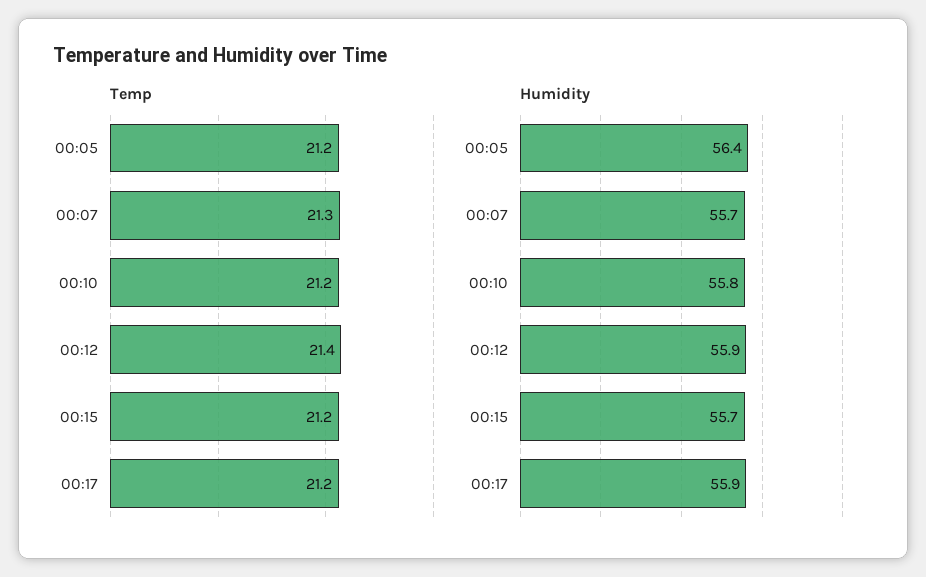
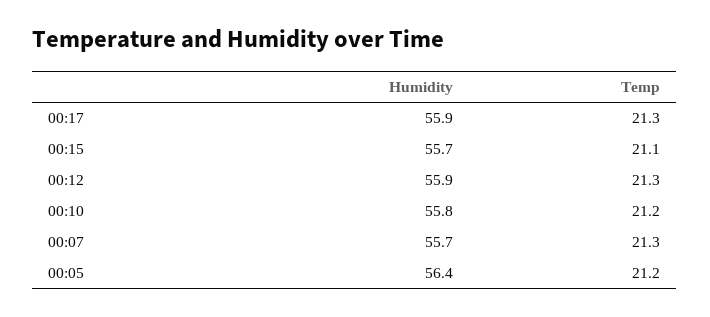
Temp, 00:12: 21.4 -> 21.3
Temp, 00:15: 21.2 -> 21.1
Temp, 00:17: 21.2 -> 21.3

